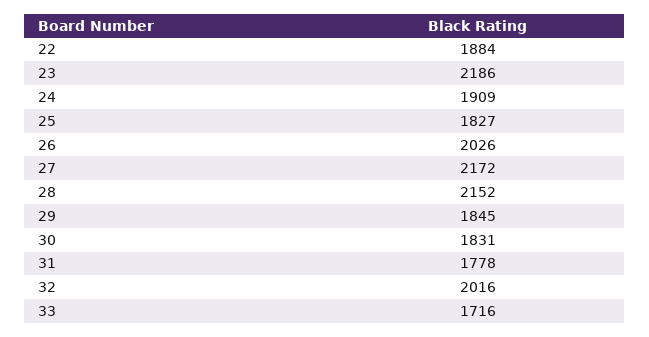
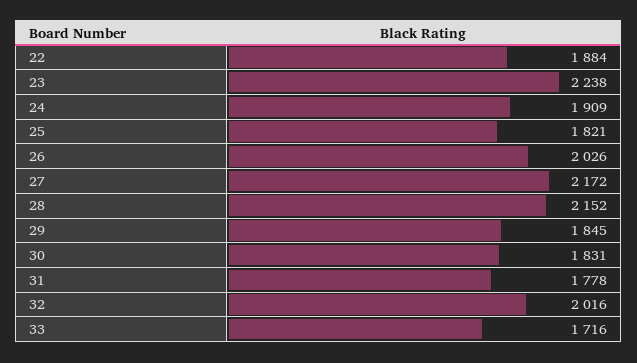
23: 2186 -> 2238
25: 1827 -> 1821

